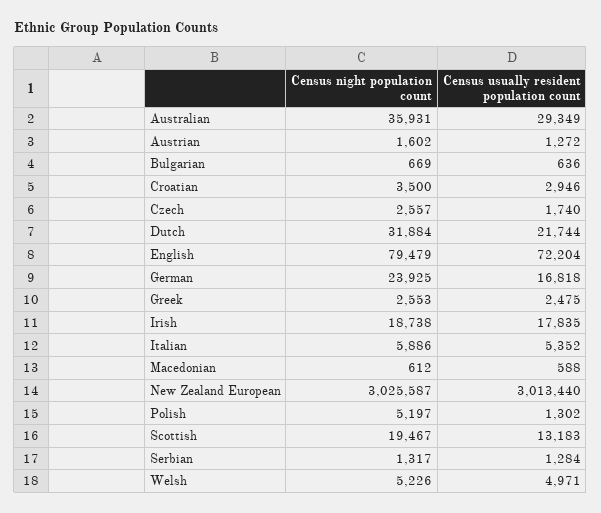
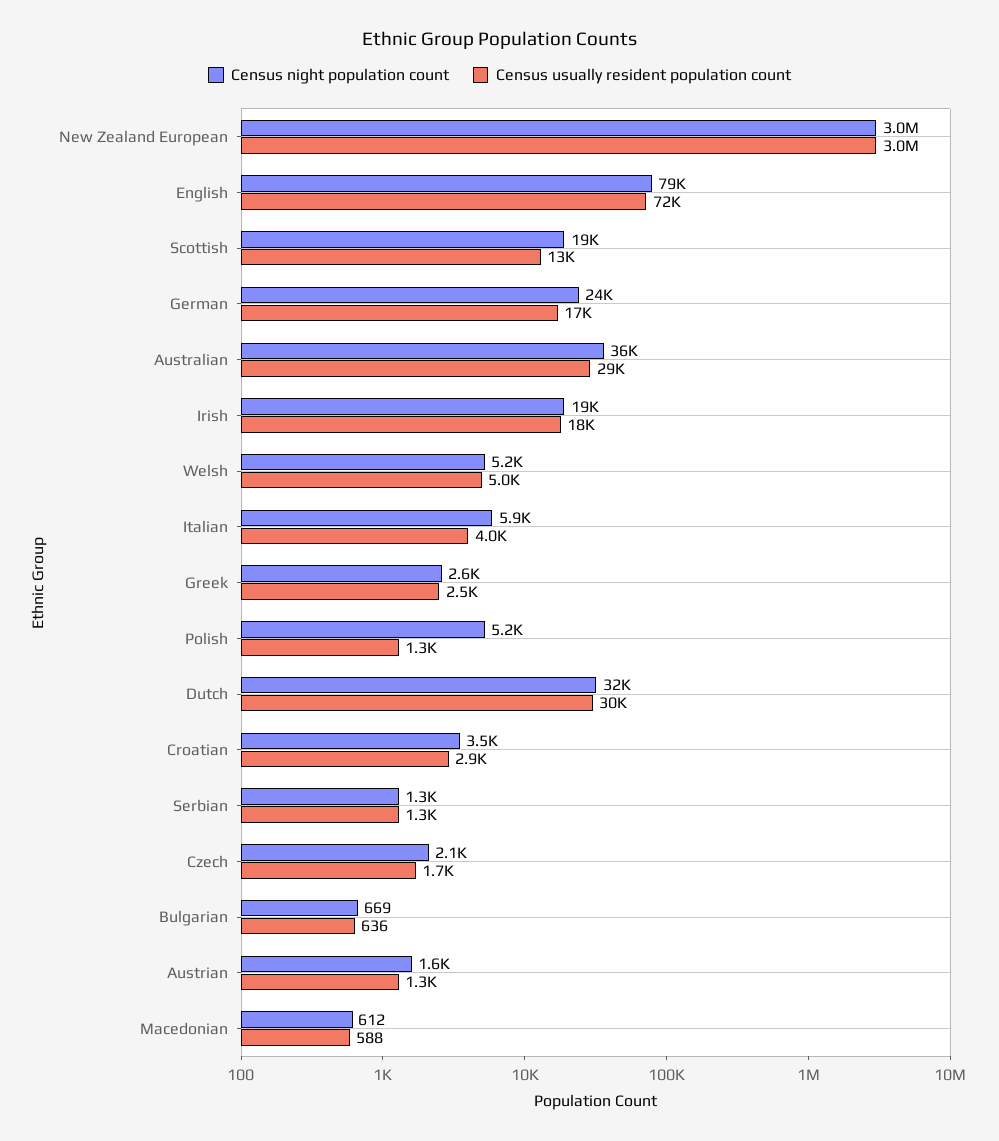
Census night population count, Czech: 2557 -> 2100
Census usually resident population count, Dutch: 21744 -> 30000
Census usually resident population count, Italian: 5352 -> 4000

